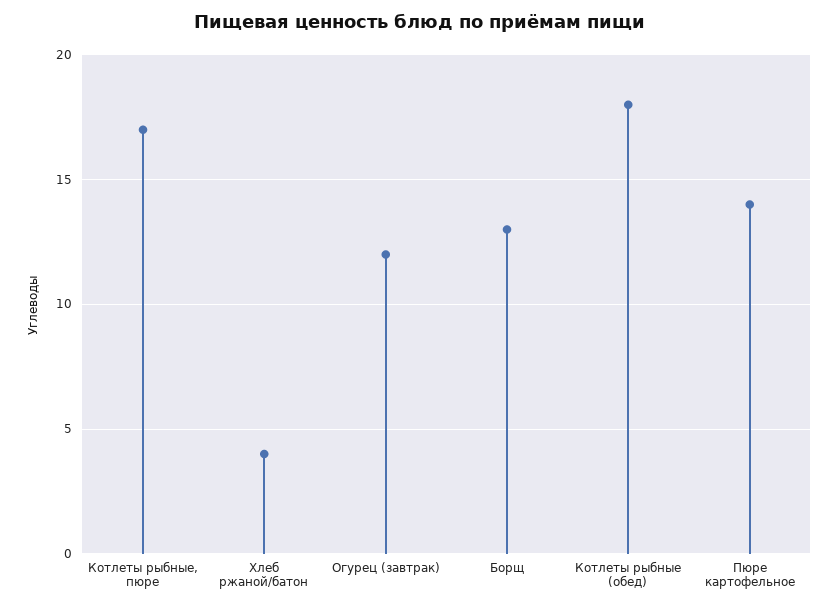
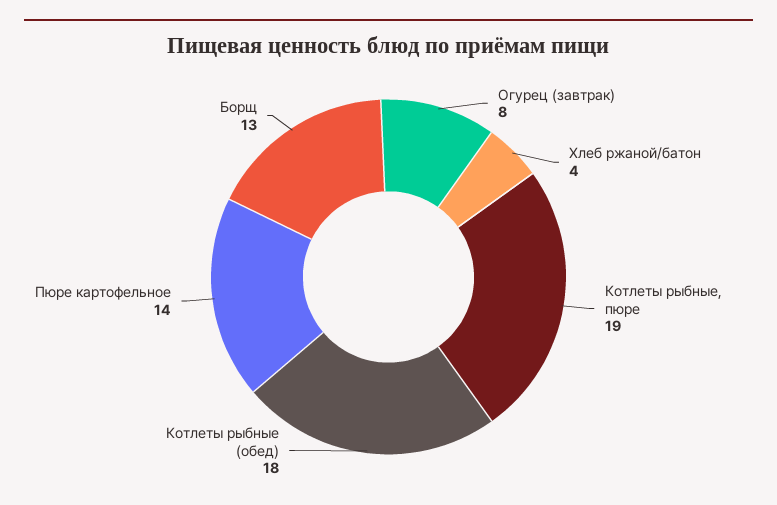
Котлеты рыбные, пюре: 17 -> 19
Огурец (завтрак): 12 -> 8

